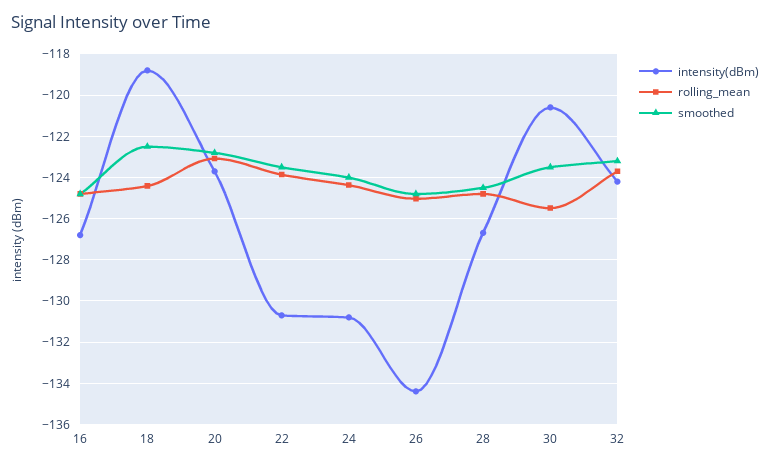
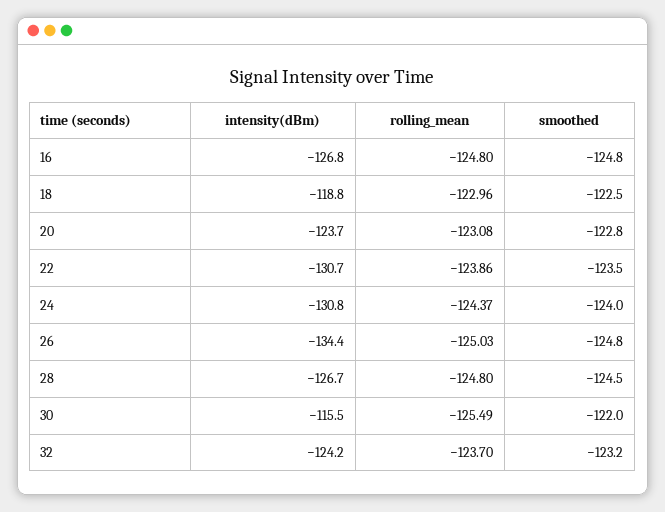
rolling_mean, 18: -124.5 -> -122.96
intensity(dBm), 30: -120.5 -> -115.5
smoothed, 30: -123.5 -> -122

